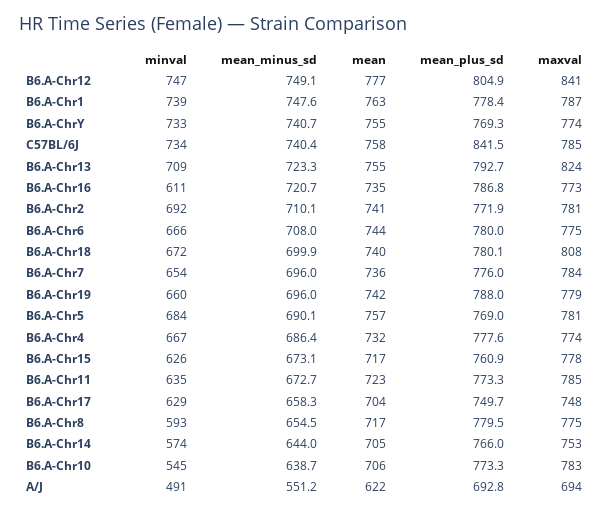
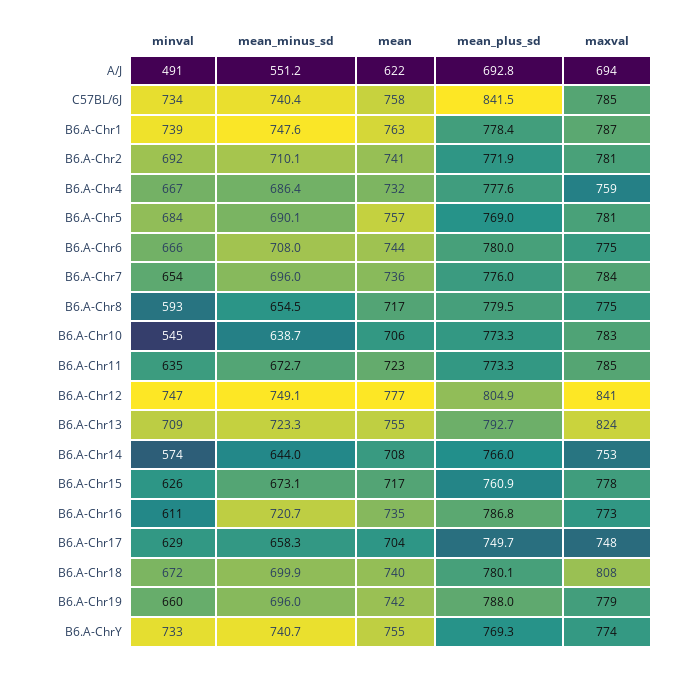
maxval, B6.A-Chr4: 774 -> 759
mean, B6.A-Chr14: 705 -> 708

